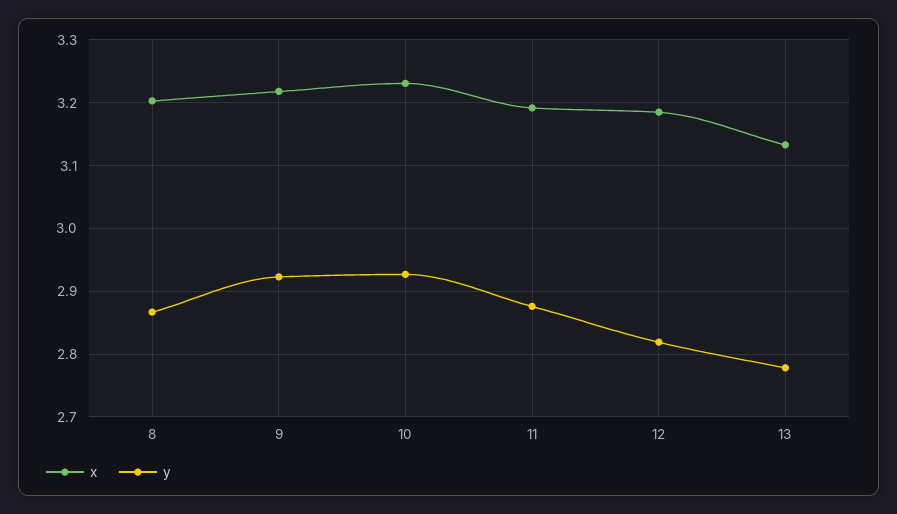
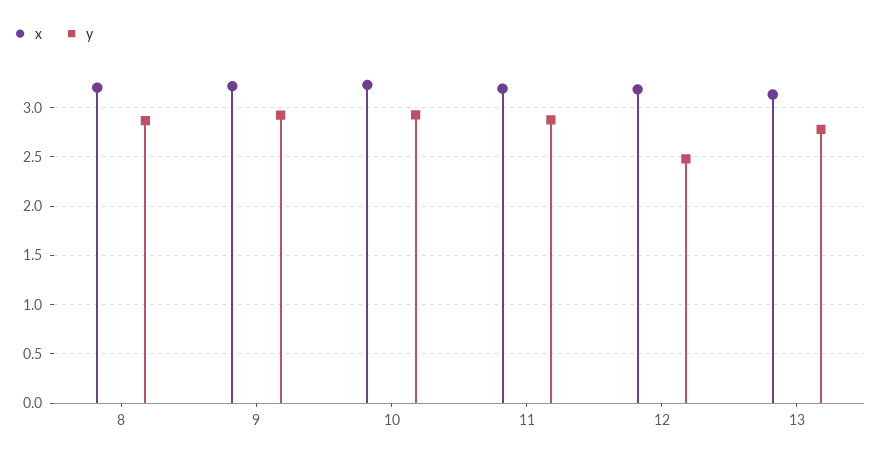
y, 12: 2.82 -> 2.5

